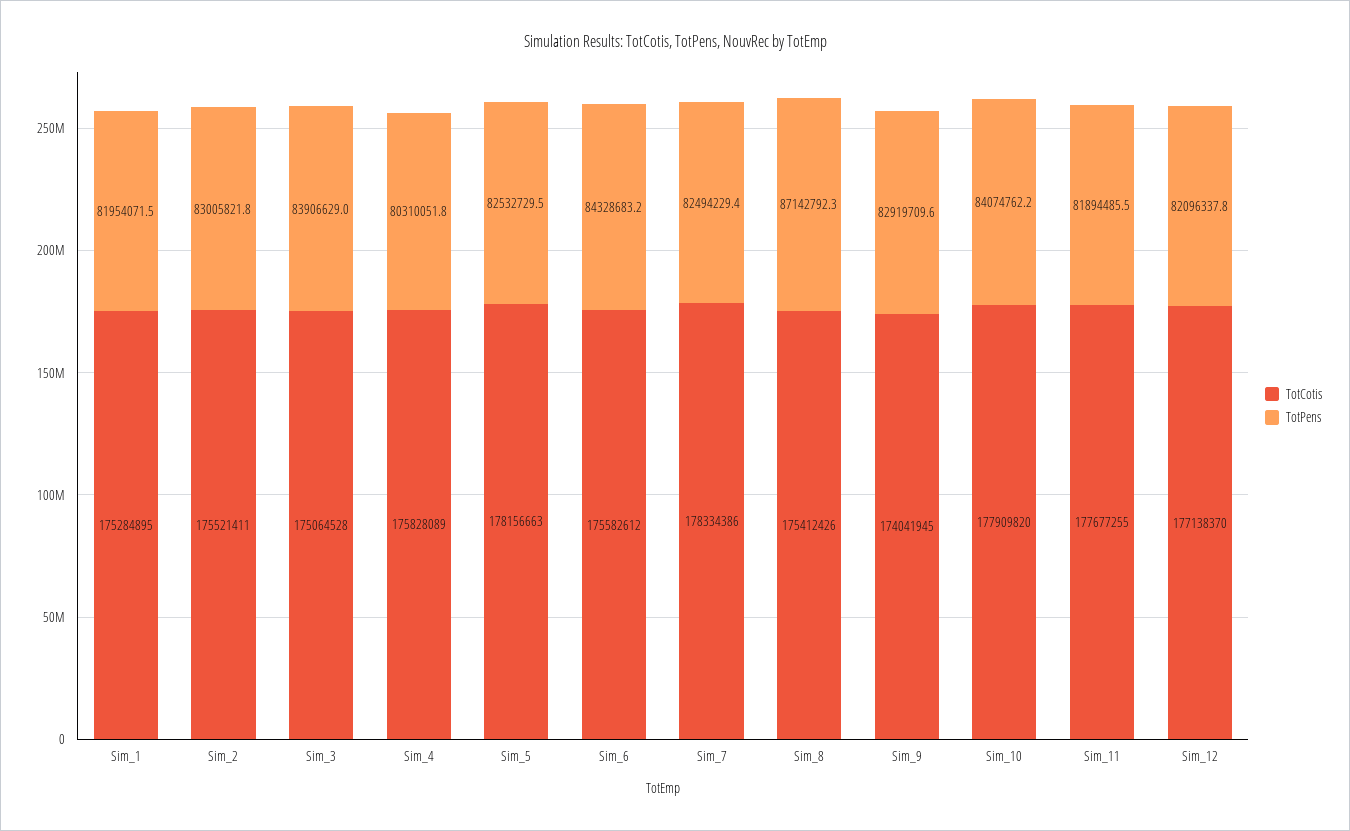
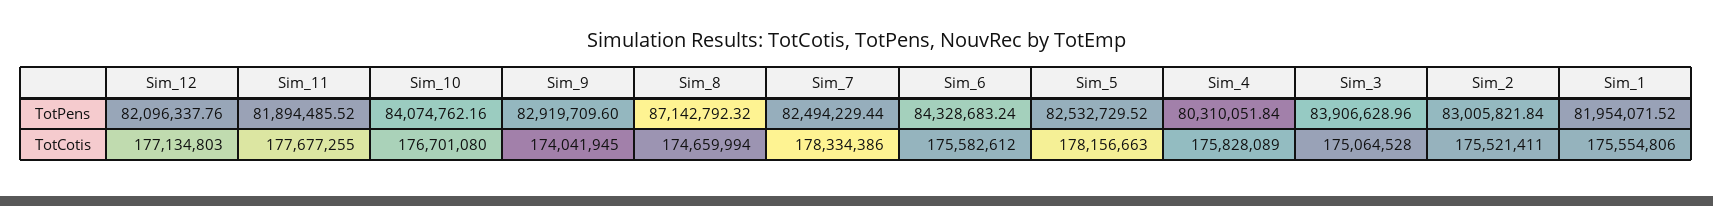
TotCotis, Sim_1: 175284895 -> 175554806
TotCotis, Sim_8: 175412426 -> 174659994
TotCotis, Sim_10: 177909820 -> 176701080
TotCotis, Sim_12: 177138370 -> 177134803

